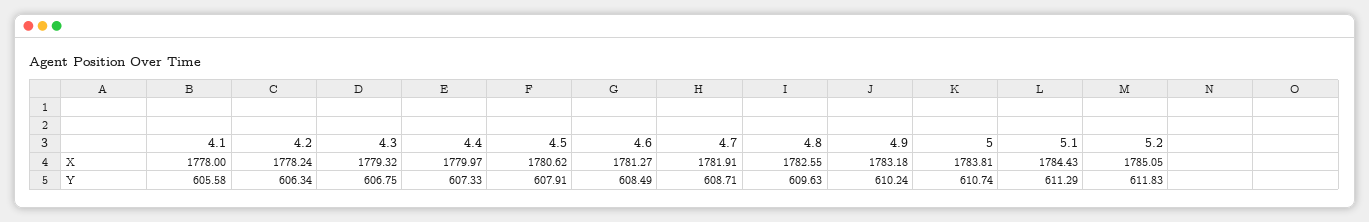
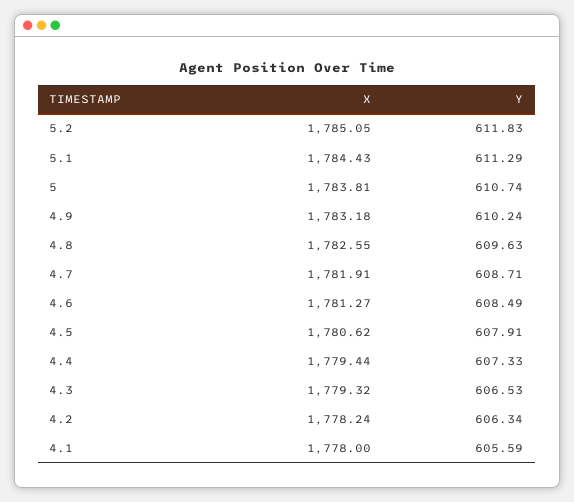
4.4, X: 1779.97 -> 1779.44
4.1, Y: 605.58 -> 605.59
4.3, Y: 606.75 -> 606.53

